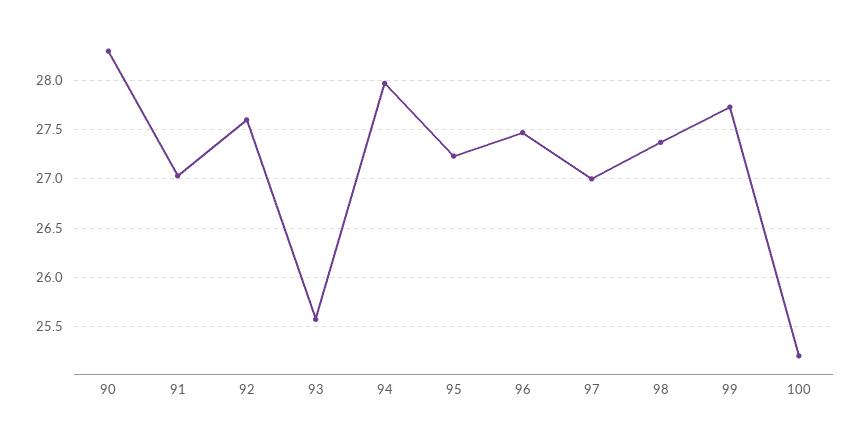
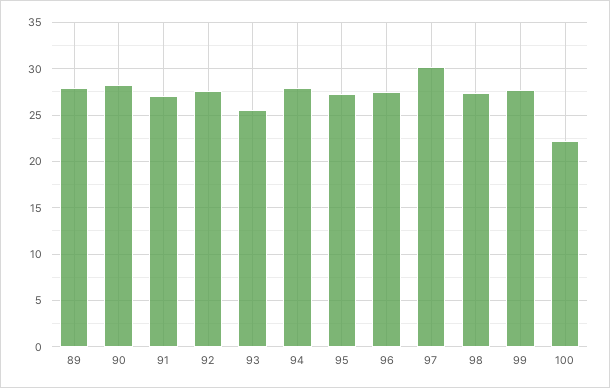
97: 27 -> 30
100: 25.2 -> 22
89: none -> 28

